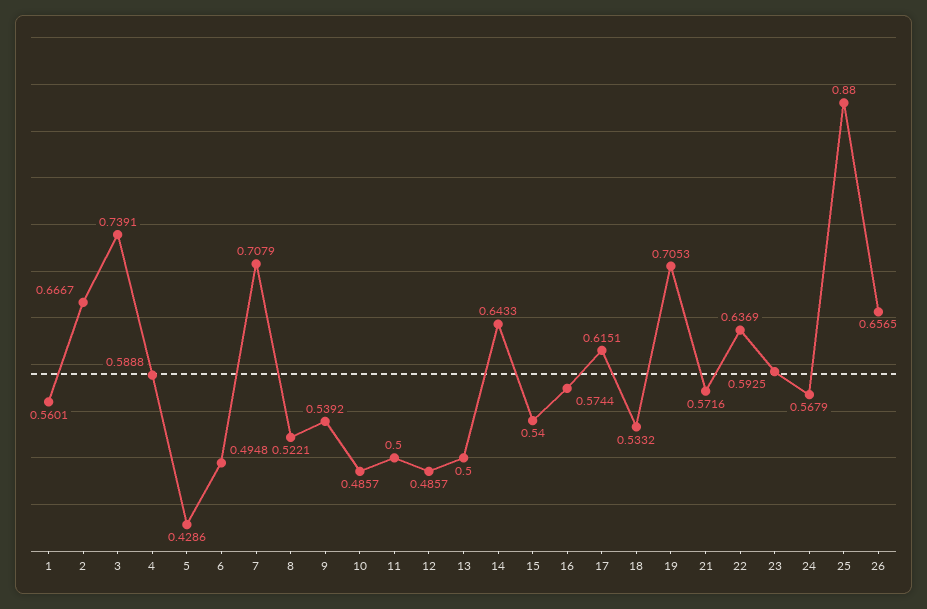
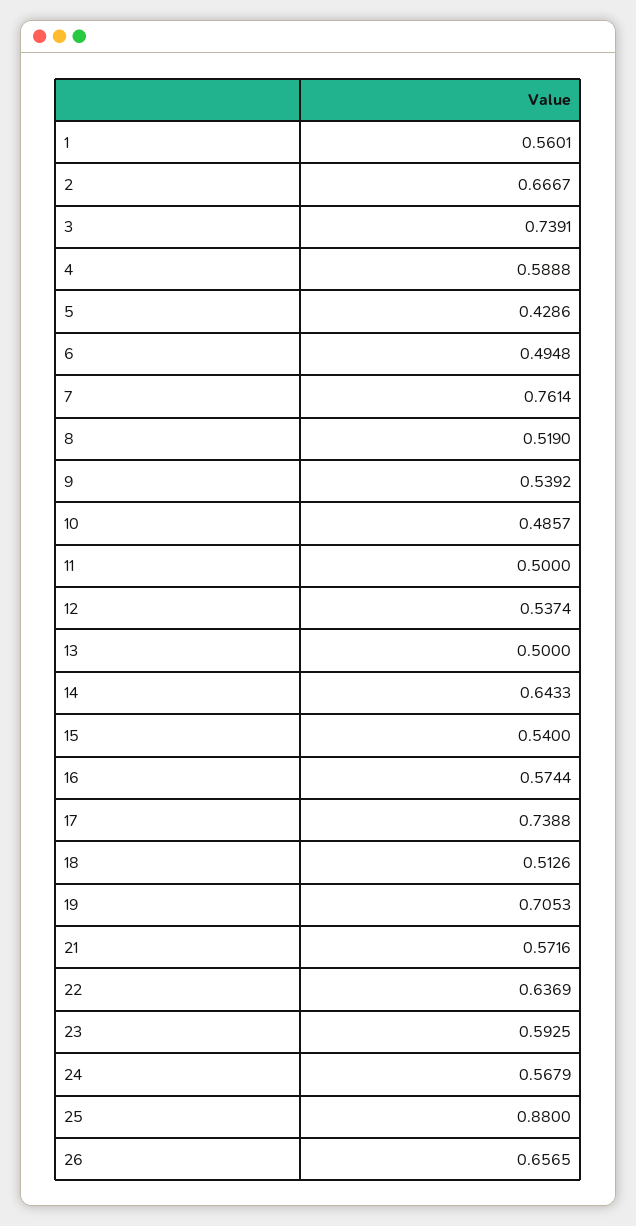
7: 0.7079 -> 0.7614
8: 0.5221 -> 0.519
12: 0.4857 -> 0.5374
17: 0.6151 -> 0.7388
18: 0.5332 -> 0.5126

